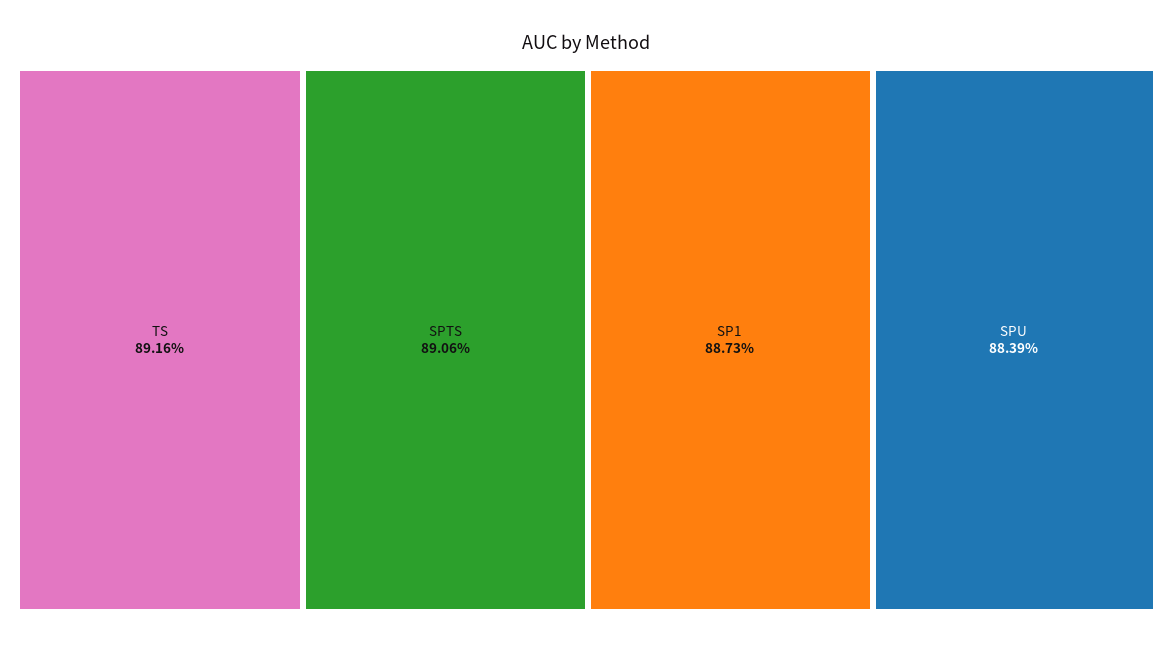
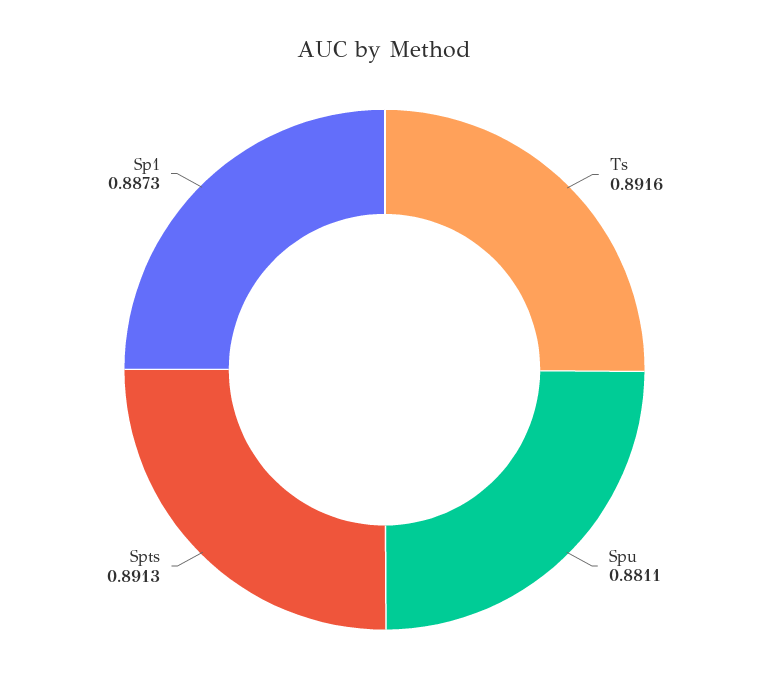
SPTS: 0.8906 -> 0.8913
SPU: 0.8839 -> 0.8811

